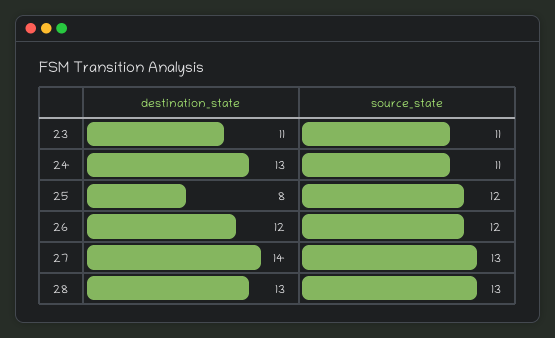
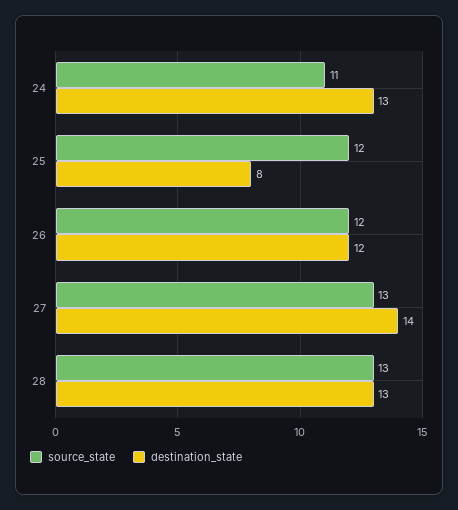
destination_state, 23: 11 -> none
source_state, 23: 11 -> none

